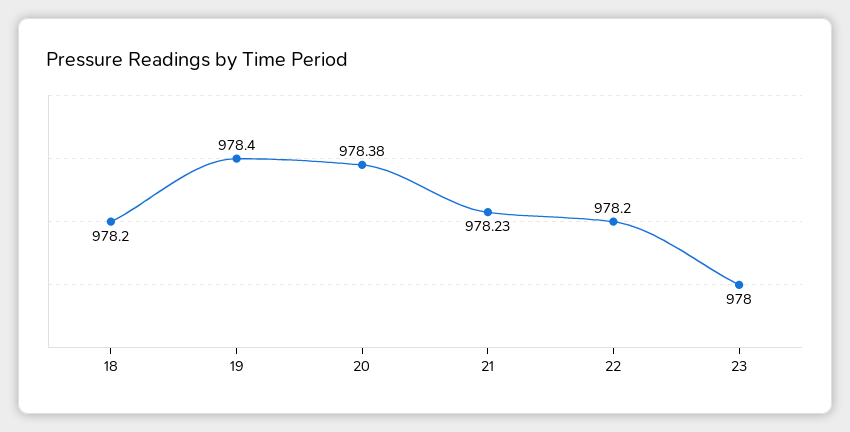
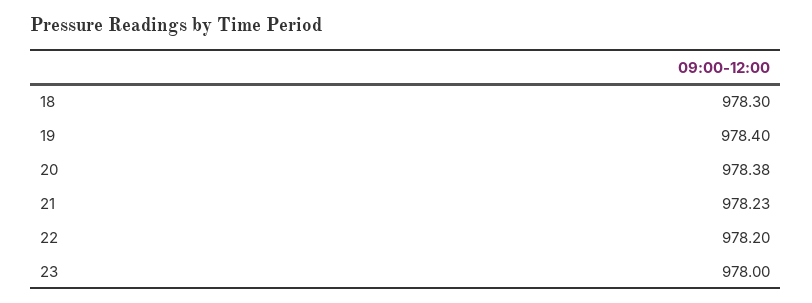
18: 978.2 -> 978.3

